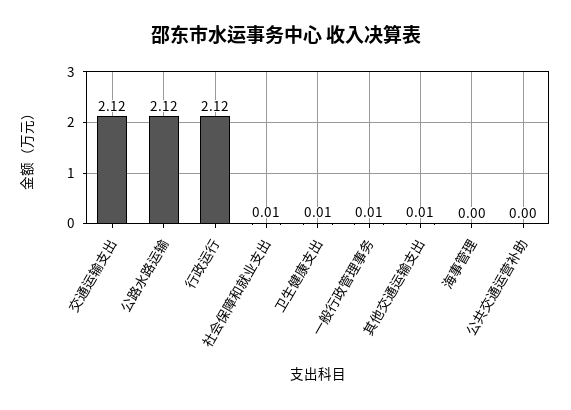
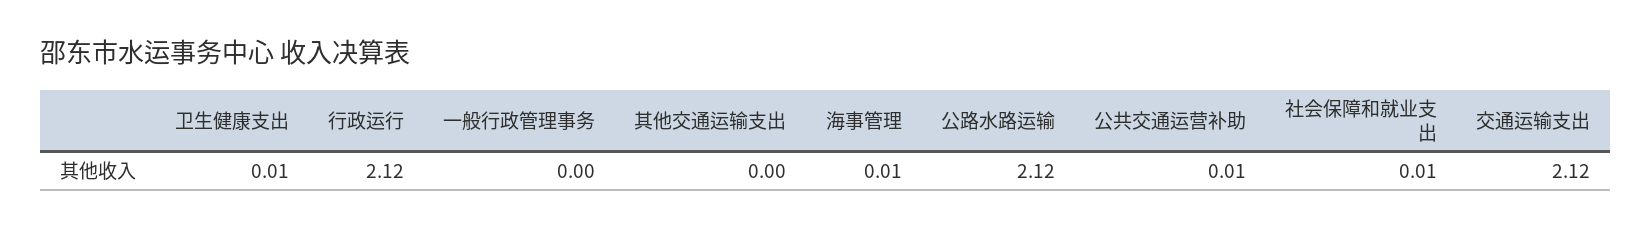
一般行政管理事务: 0.01 -> 0
其他交通运输支出: 0.01 -> 0
海事管理: 0 -> 0.01
公共交通运营补助: 0 -> 0.01

